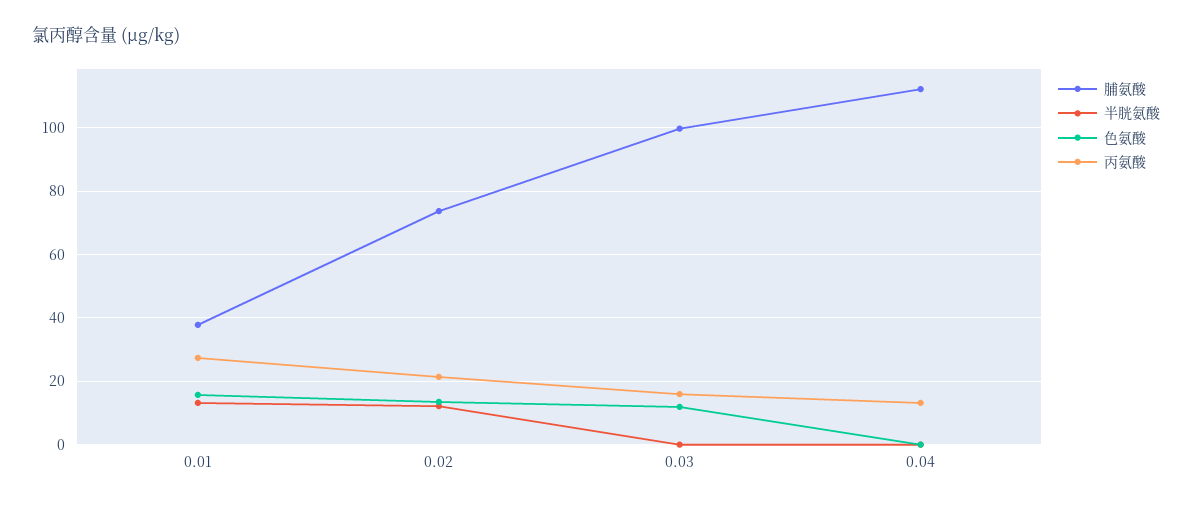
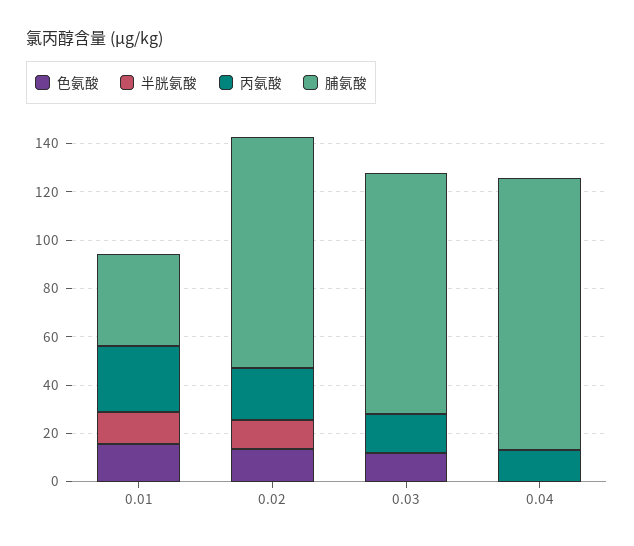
脯氨酸, 0.02: 74 -> 95

